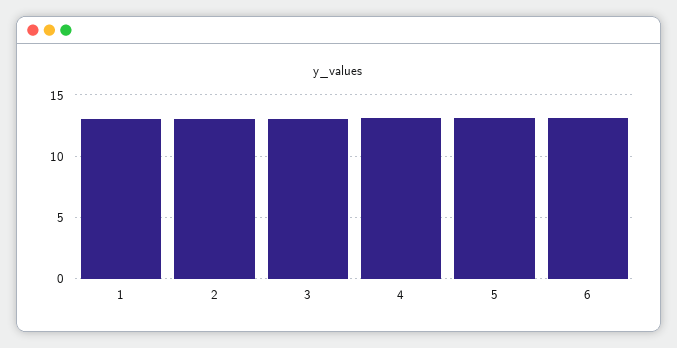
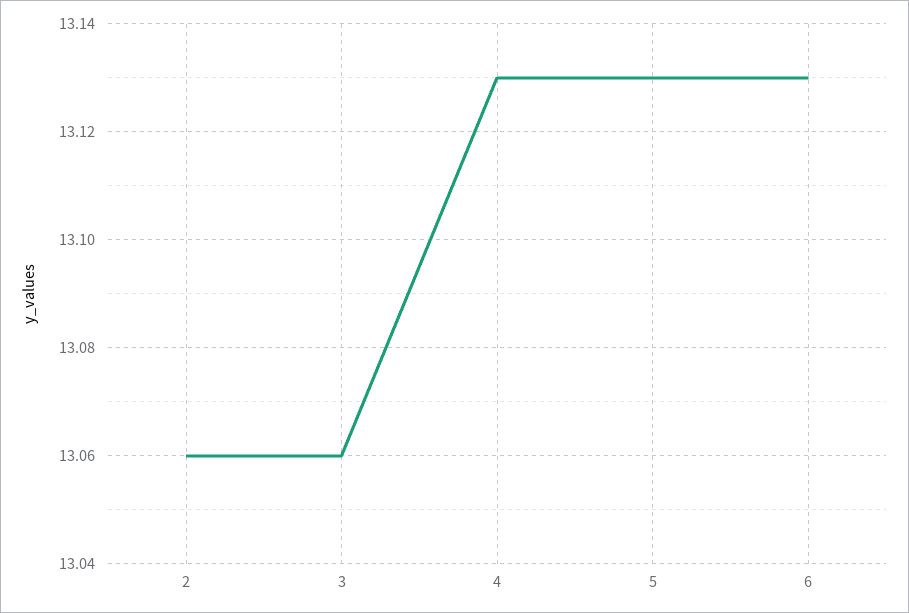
1: 13 -> none

